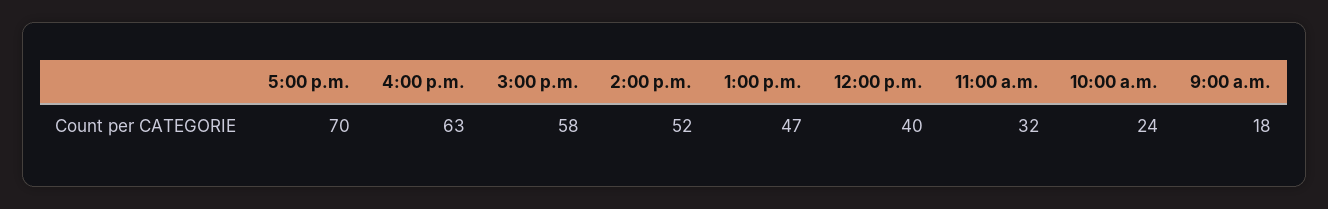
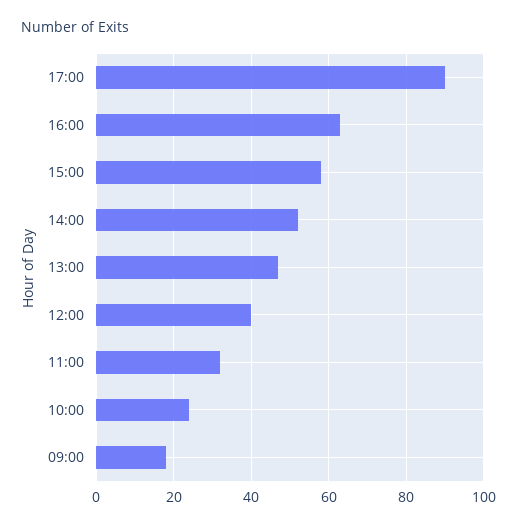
5:00 p.m.: 70 -> 90

